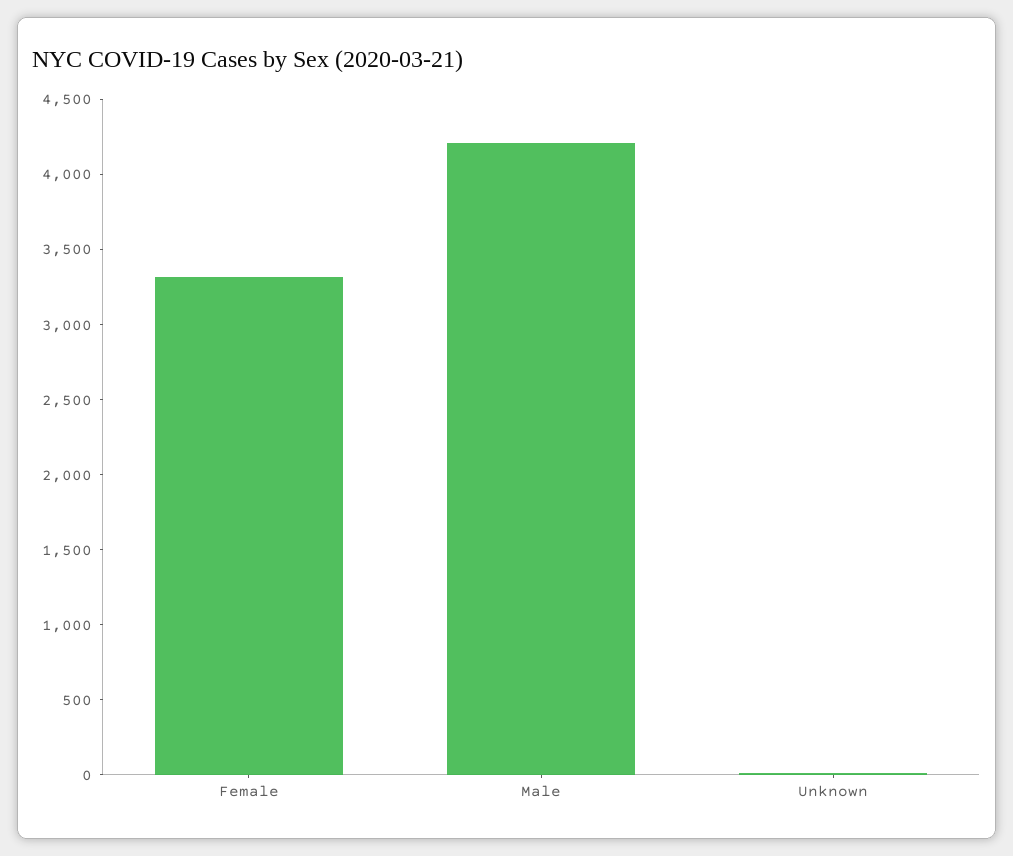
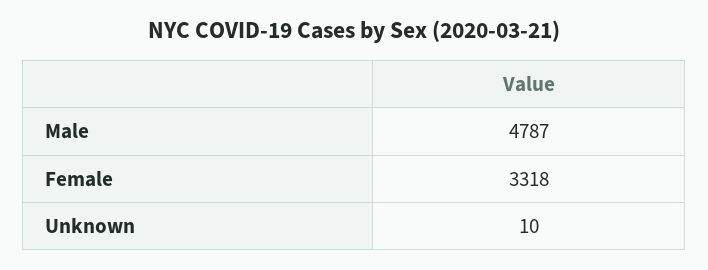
Male: 4200 -> 4787

